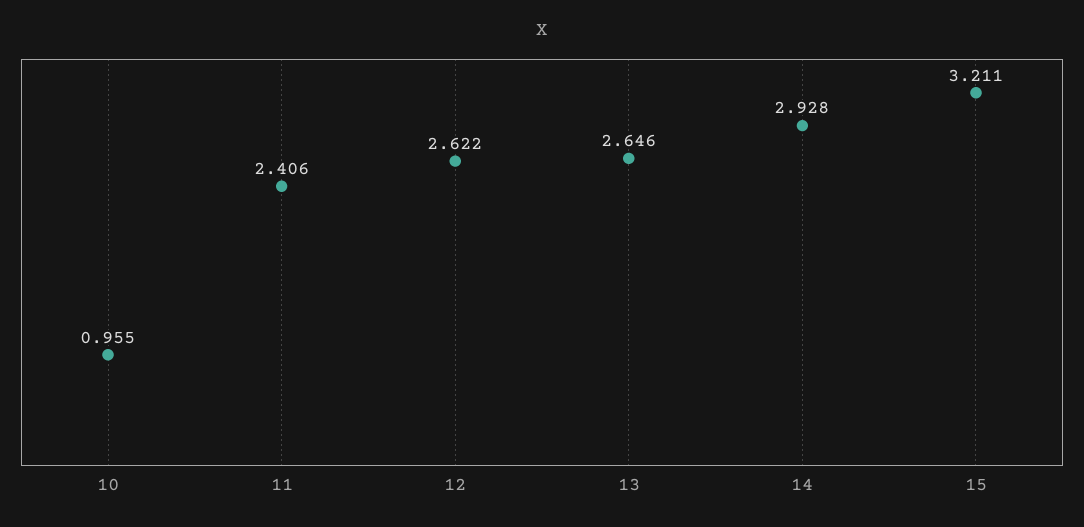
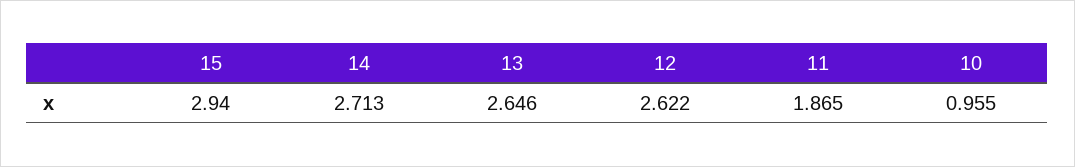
11: 2.406 -> 1.865
14: 2.928 -> 2.713
15: 3.211 -> 2.94

